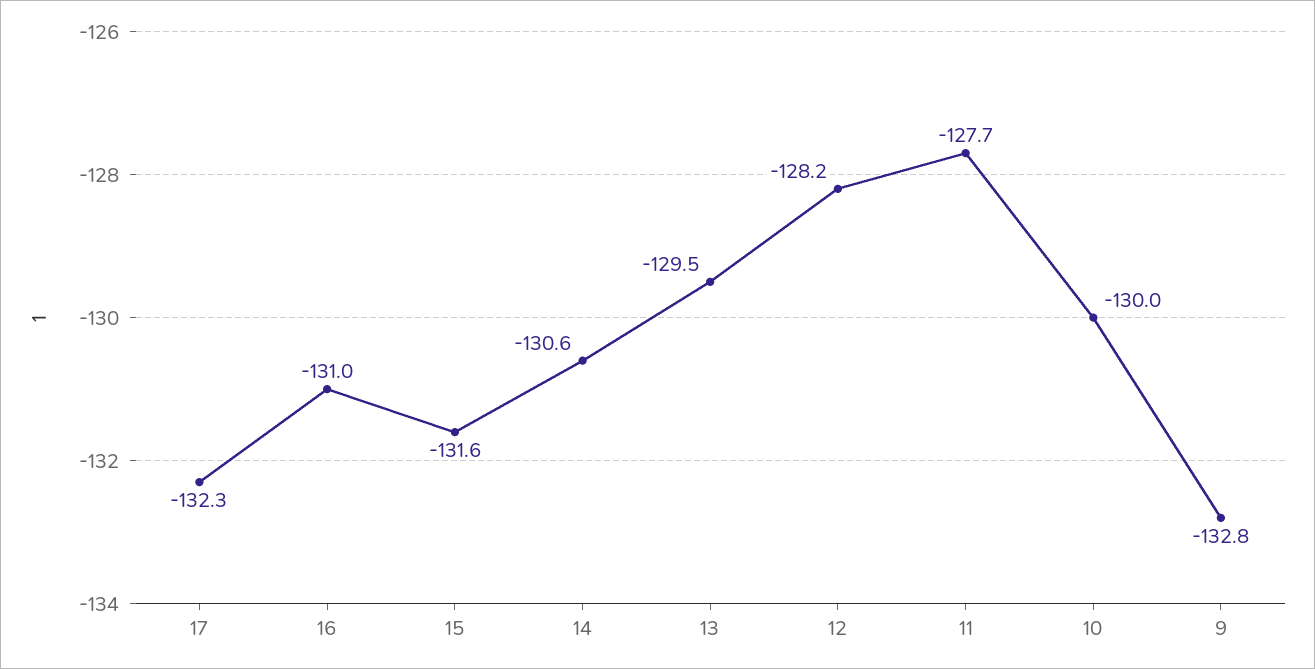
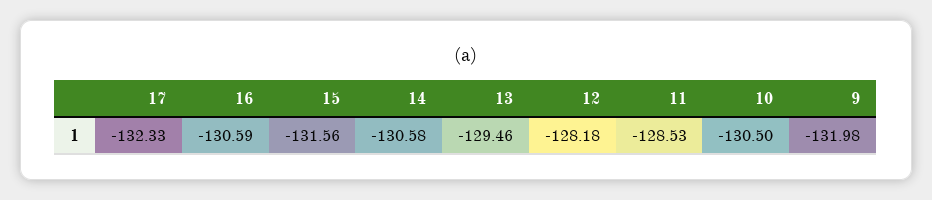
16: -131 -> -130.59
11: -127.7 -> -128.53
10: -130 -> -130.5
9: -132.8 -> -131.98

